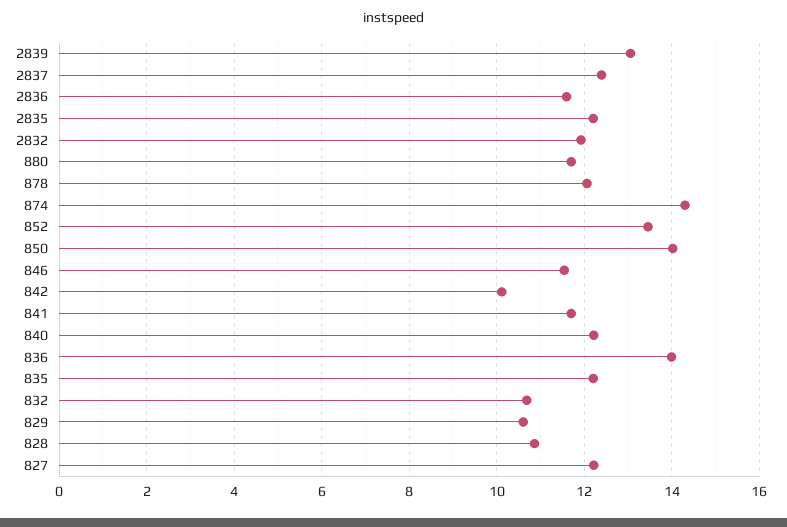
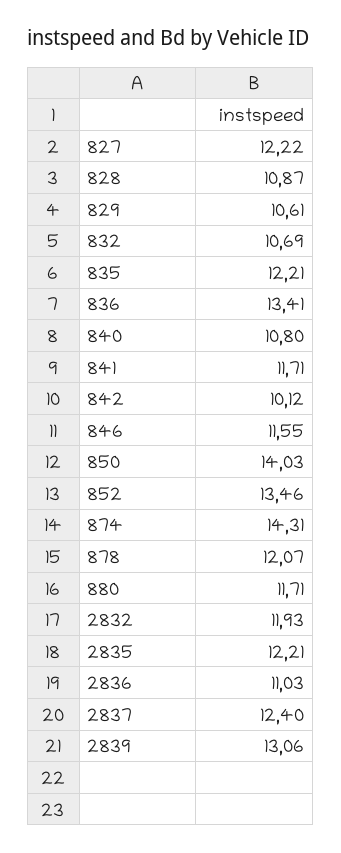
2836: 11.6 -> 11.03
840: 12.2 -> 10.8
836: 14 -> 13.41

